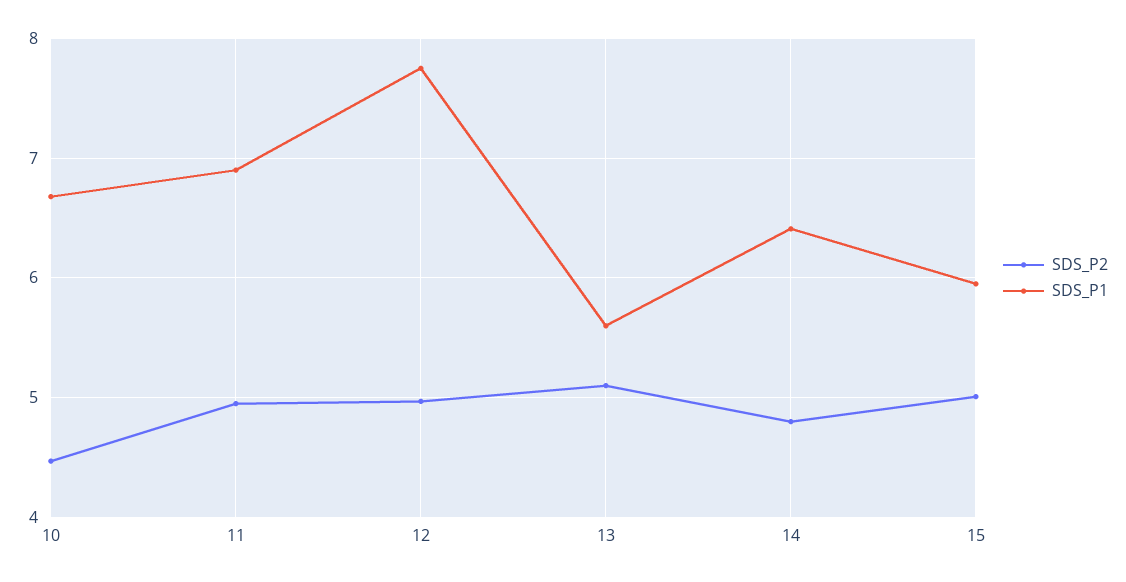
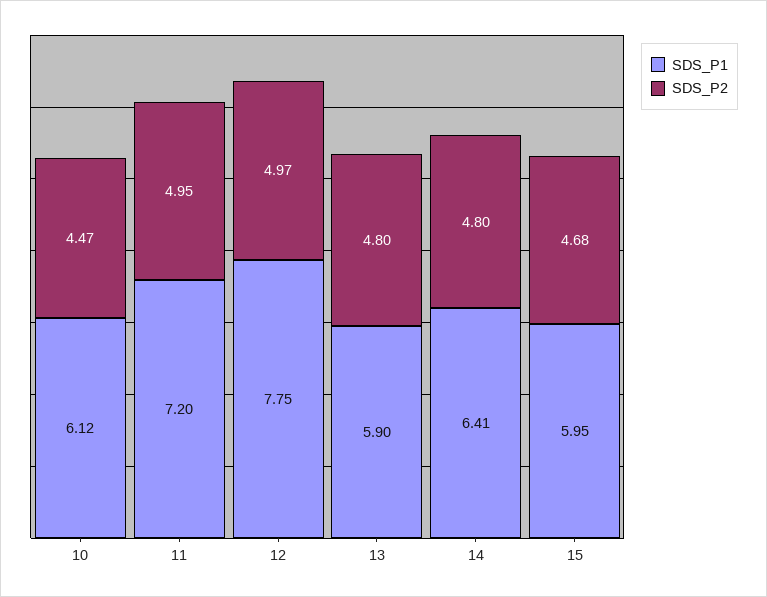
SDS_P1, 10: 6.7 -> 6.12
SDS_P1, 11: 6.9 -> 7.2
SDS_P2, 13: 5.1 -> 4.8
SDS_P1, 13: 5.6 -> 5.9
SDS_P2, 15: 5 -> 4.68

